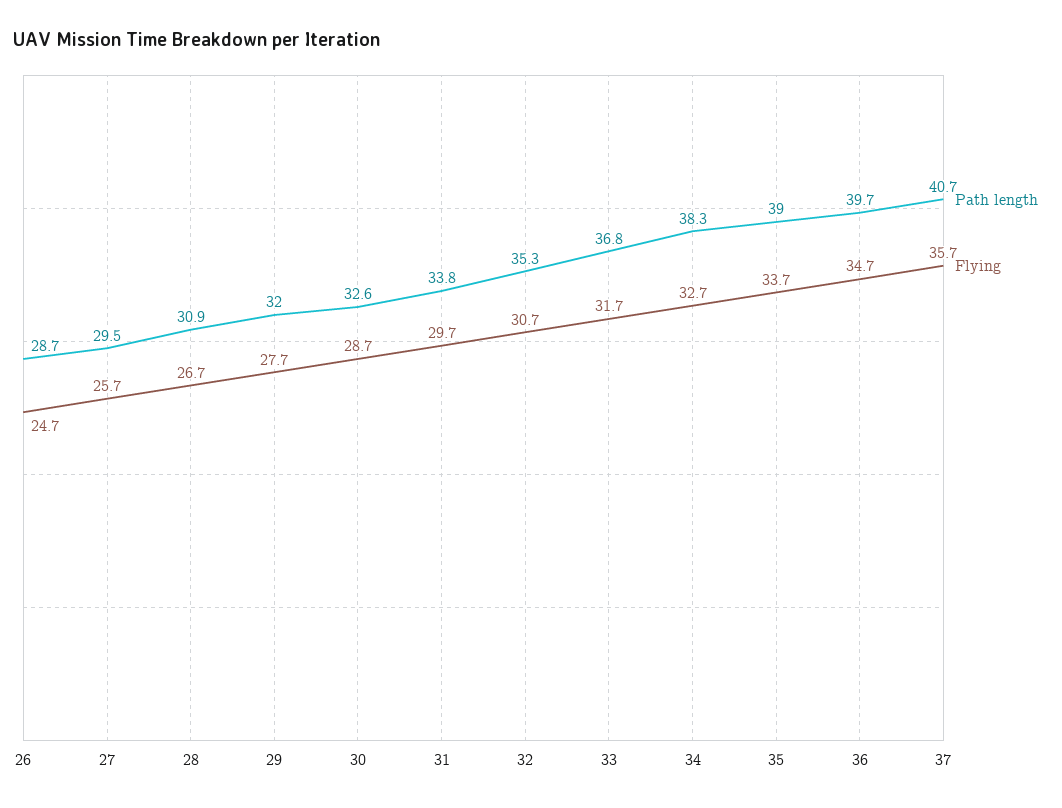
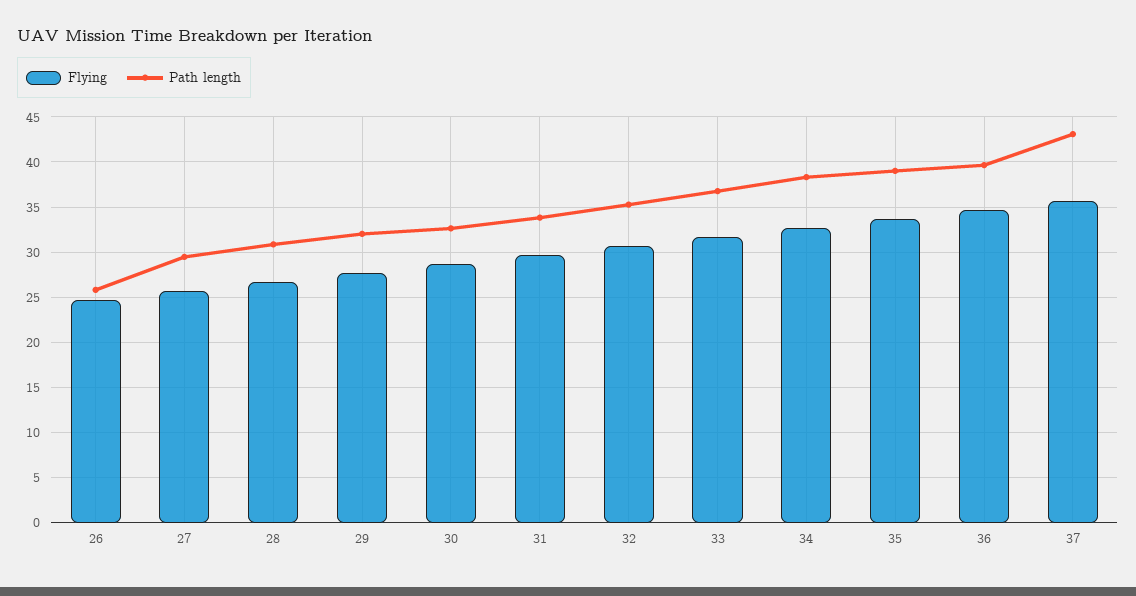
Path length, 26: 28.7 -> 26
Path length, 37: 40.7 -> 43

